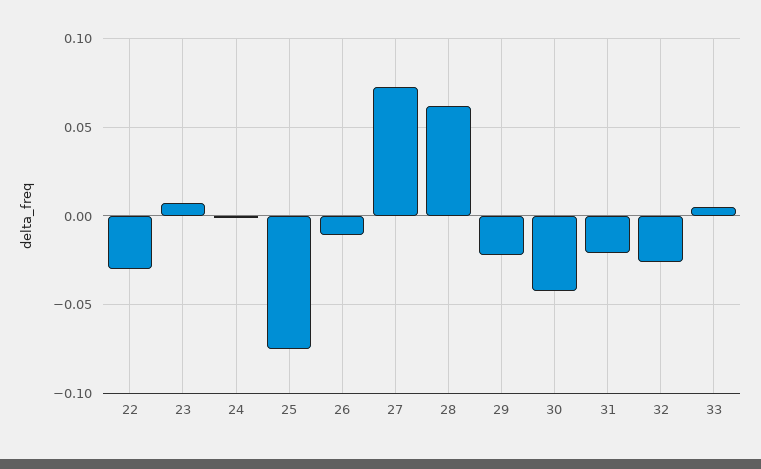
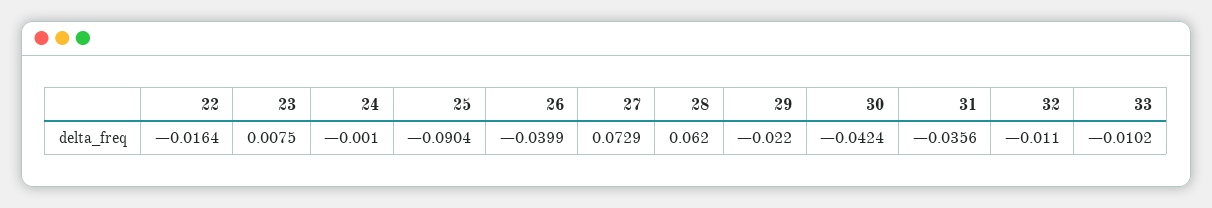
22: -0.03 -> -0.0164
25: -0.075 -> -0.0904
26: -0.01 -> -0.0399
31: -0.02 -> -0.0356
32: -0.025 -> -0.011
33: 0.005 -> -0.0102

